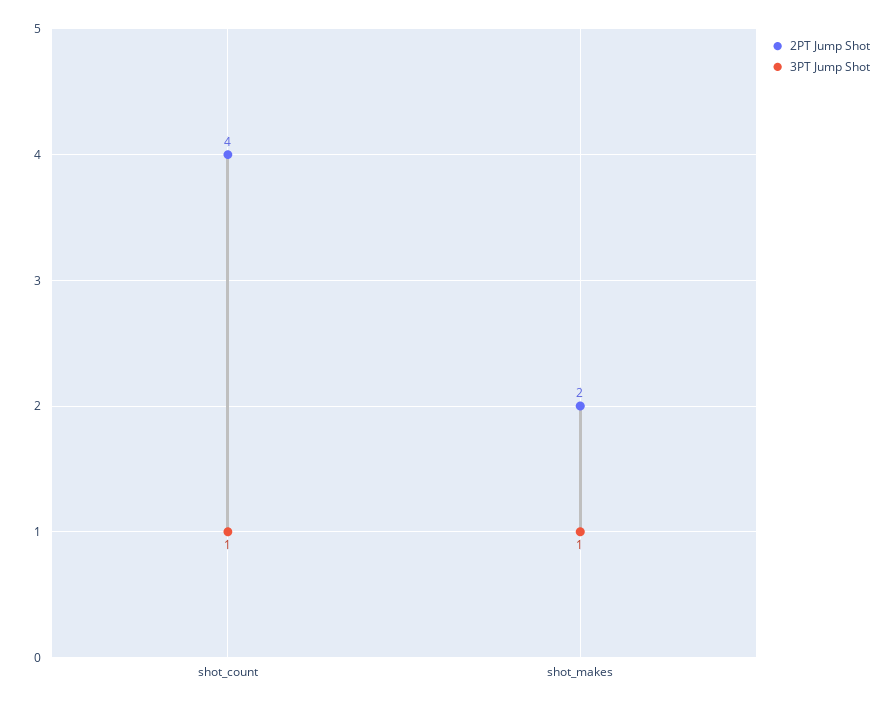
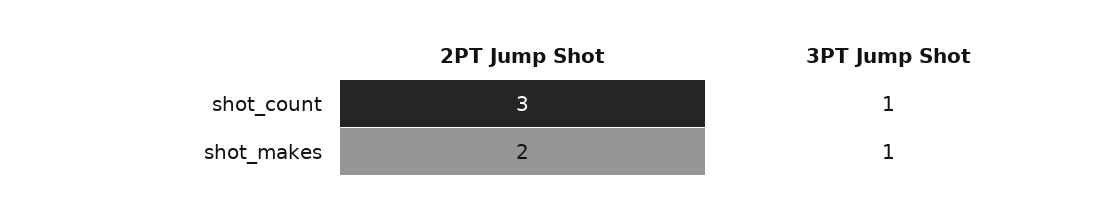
2PT Jump Shot, shot_count: 4 -> 3

